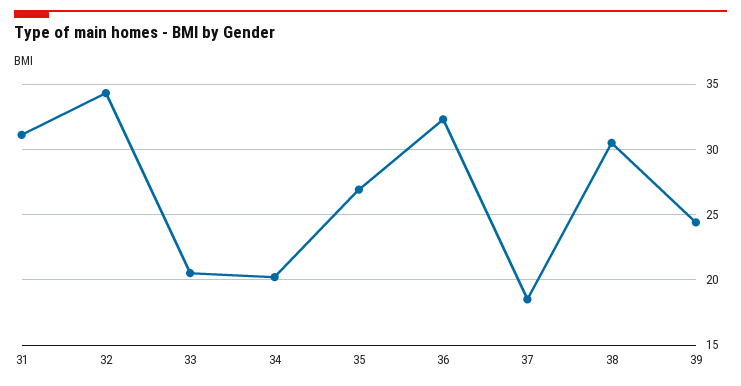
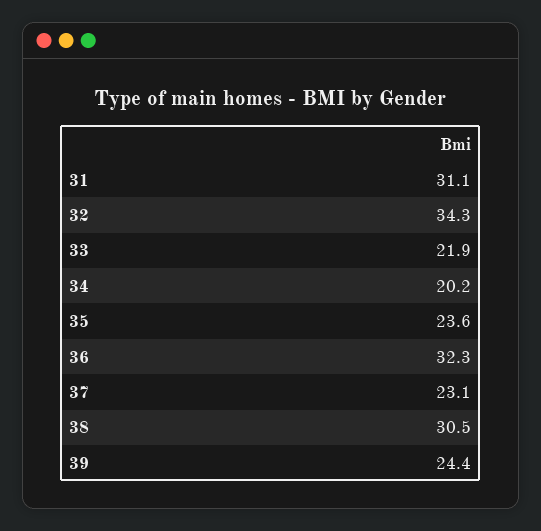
33: 20.5 -> 21.9
35: 27 -> 23.6
37: 18.5 -> 23.1

